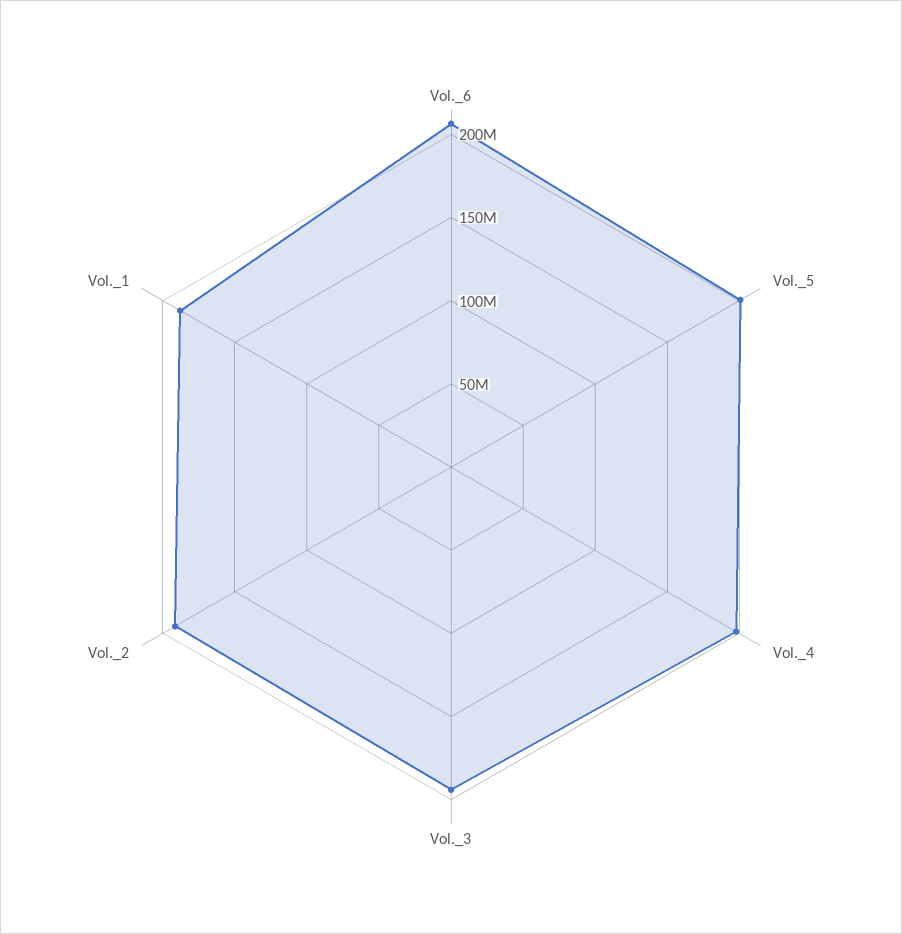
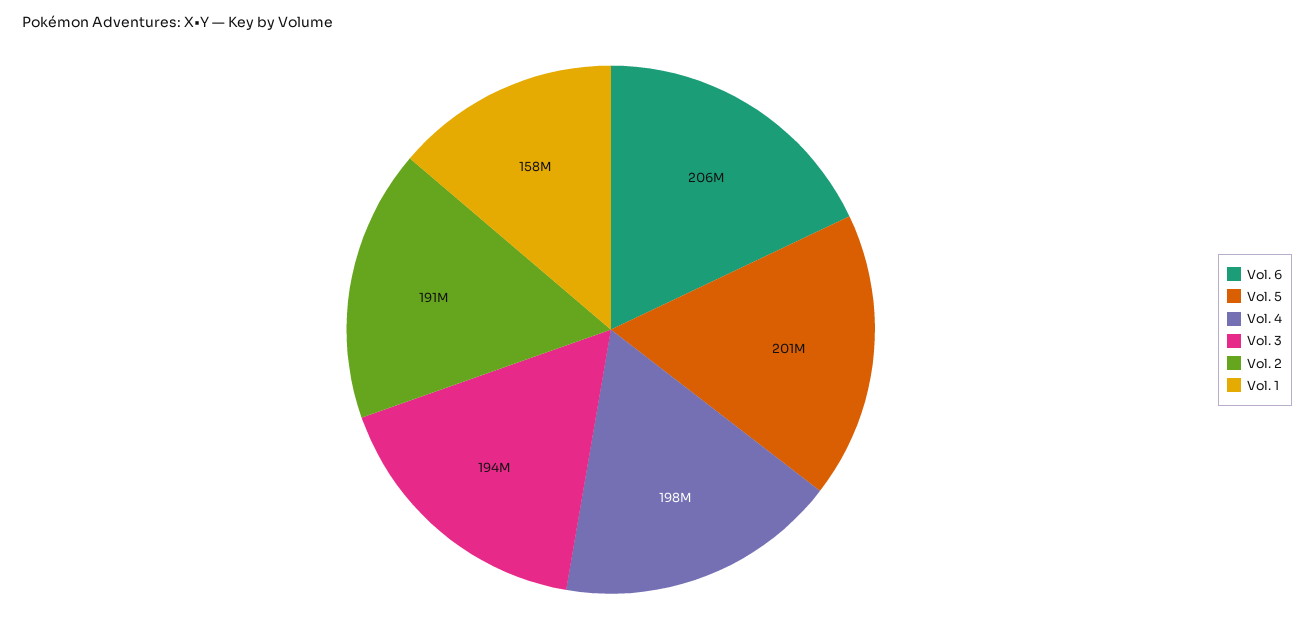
Vol._1: 190000000 -> 158000000

